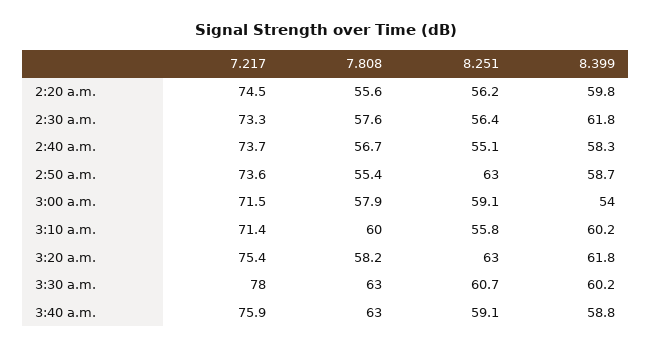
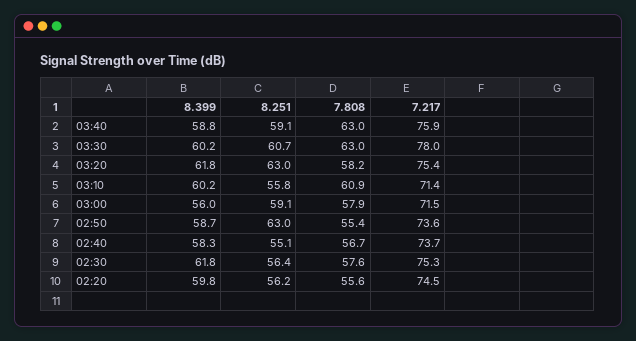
7.217, 2:30 a.m.: 73.3 -> 75.3
8.399, 3:00 a.m.: 54 -> 56
7.808, 3:10 a.m.: 60 -> 60.9

